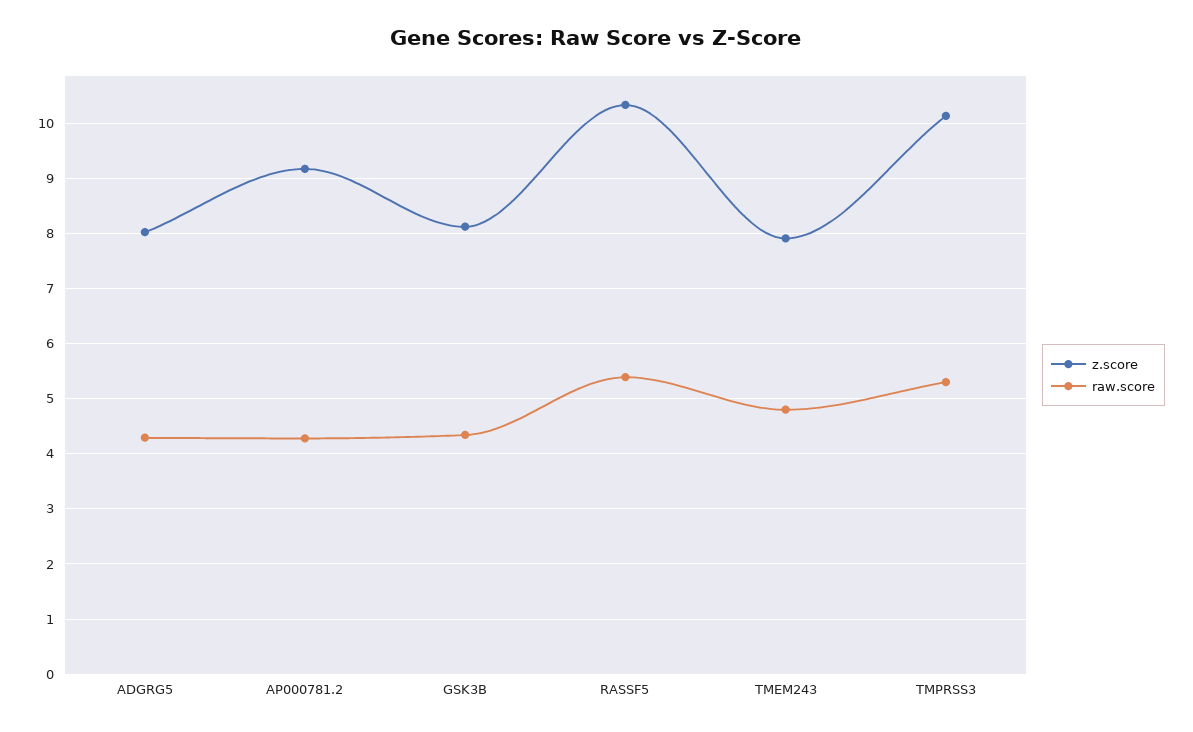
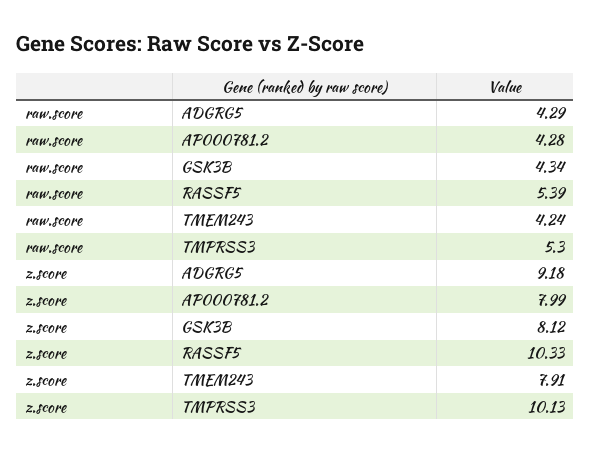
z.score, ADGRG5: 8 -> 9.18
z.score, AP000781.2: 9.2 -> 7.99
raw.score, TMEM243: 4.8 -> 4.24

